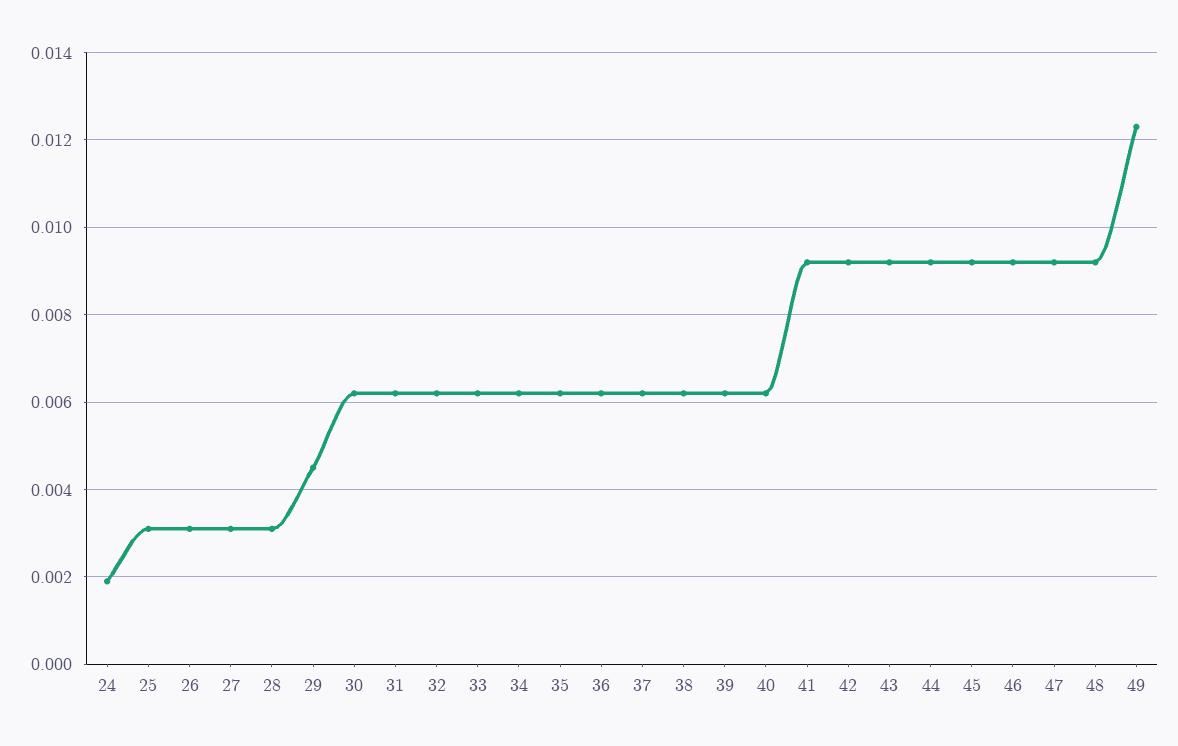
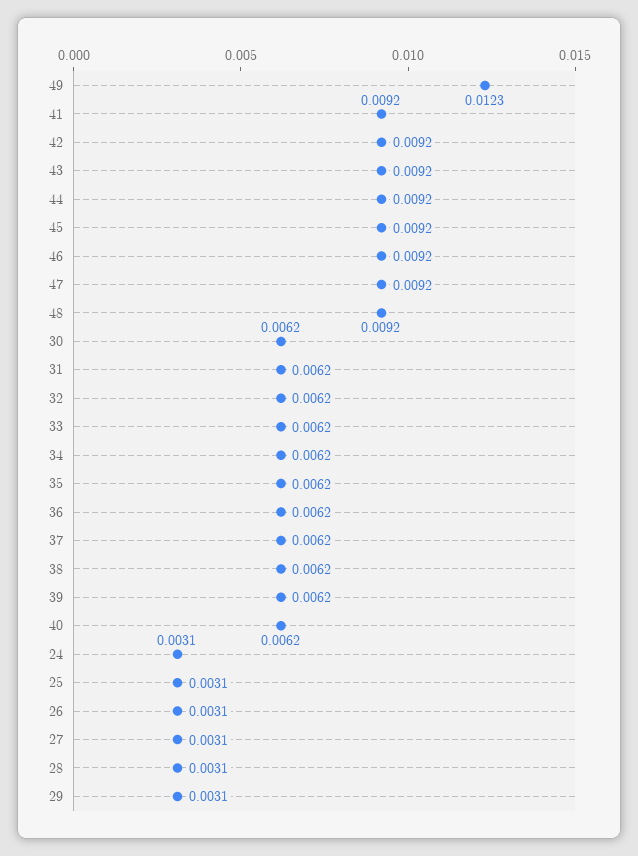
24: 0.002 -> 0.0031
29: 0.0045 -> 0.0031

